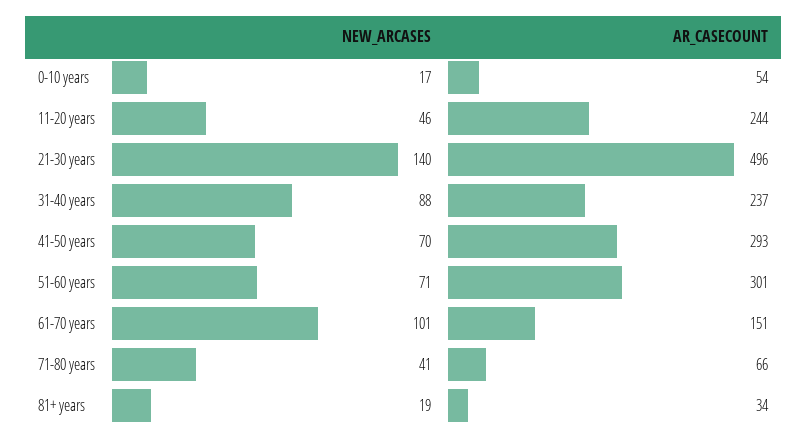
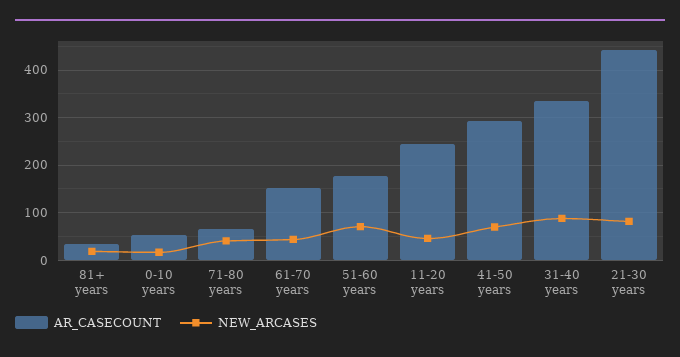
NEW_ARCASES, 21-30 years: 140 -> 80
AR_CASECOUNT, 21-30 years: 496 -> 440
AR_CASECOUNT, 31-40 years: 237 -> 340
AR_CASECOUNT, 51-60 years: 301 -> 180
NEW_ARCASES, 61-70 years: 101 -> 40

